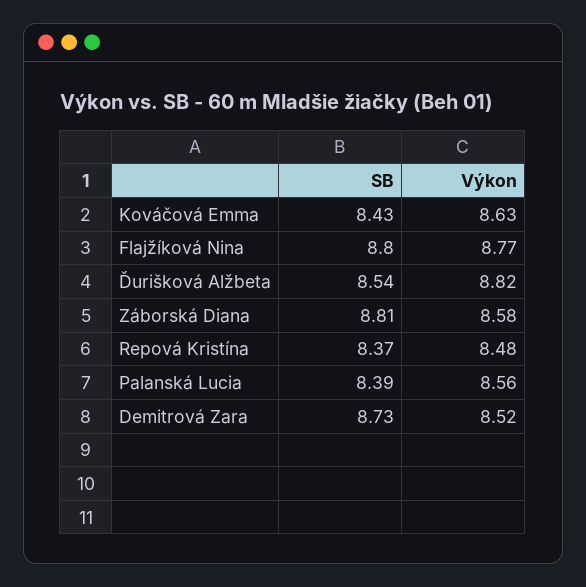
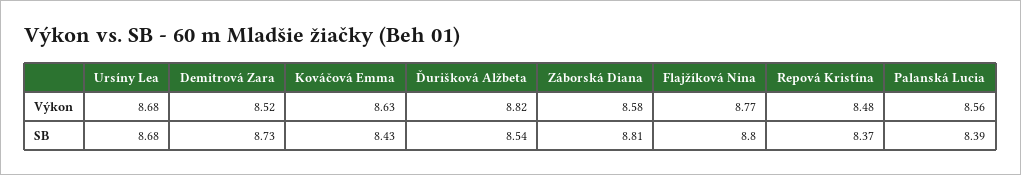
Výkon, Ursíny Lea: none -> 8.68
SB, Ursíny Lea: none -> 8.68

